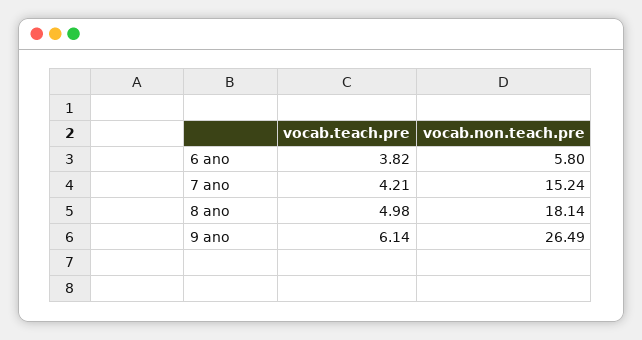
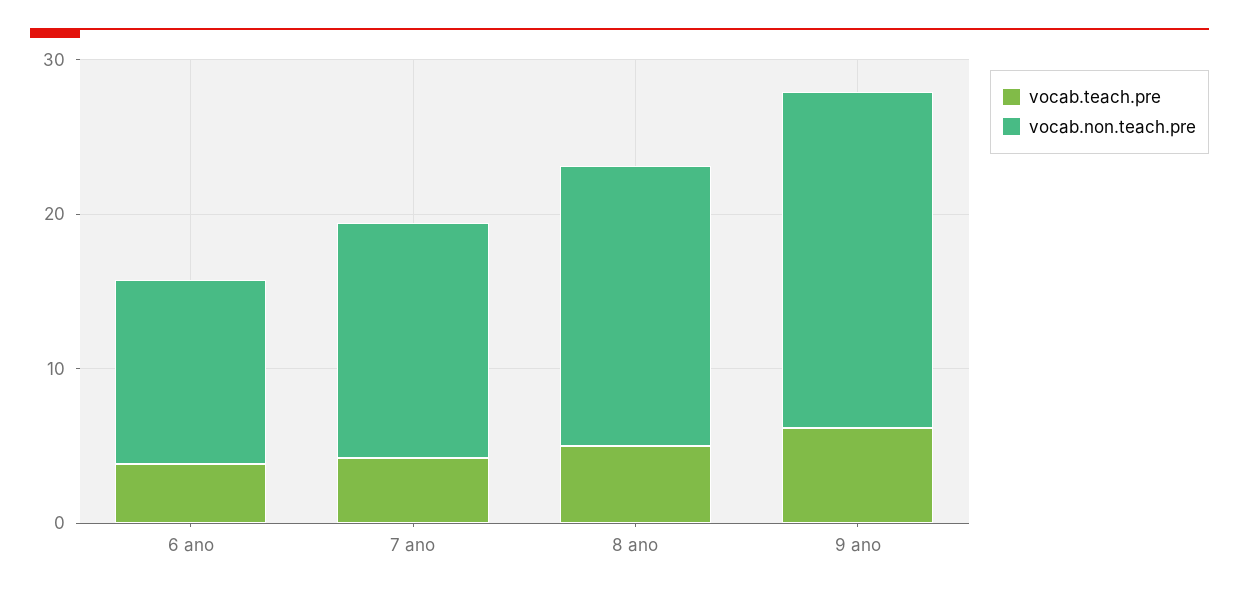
vocab.non.teach.pre, 6 ano: 5.8 -> 12
vocab.non.teach.pre, 9 ano: 26.49 -> 22

